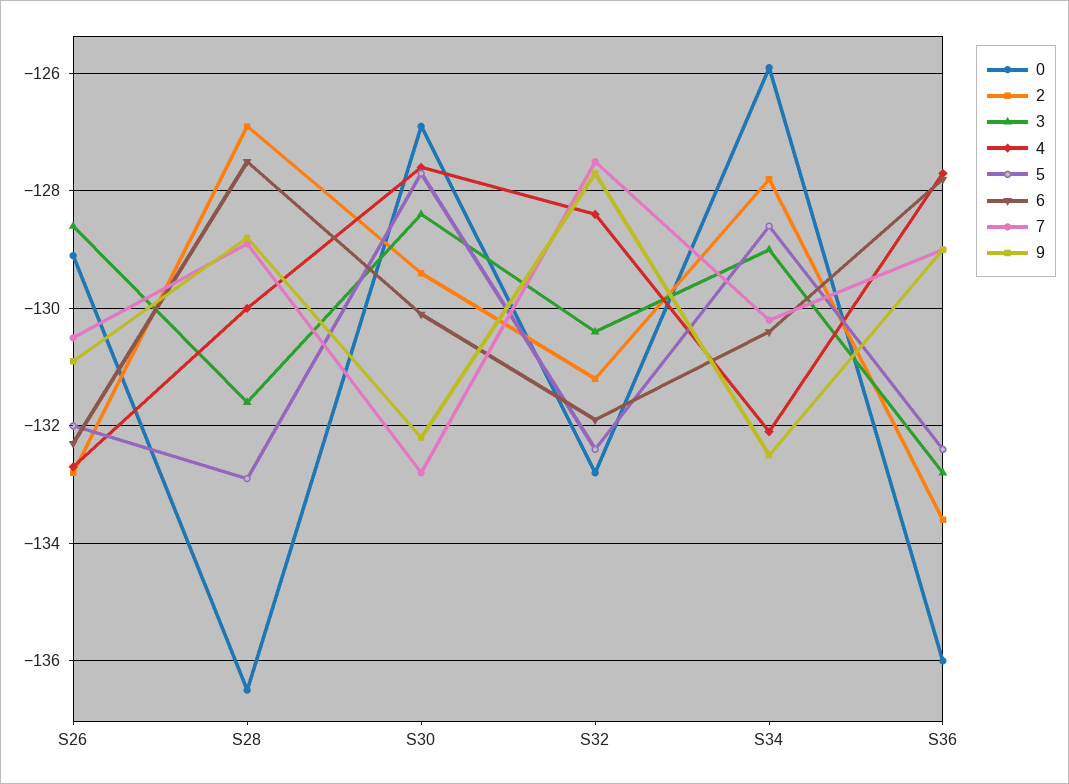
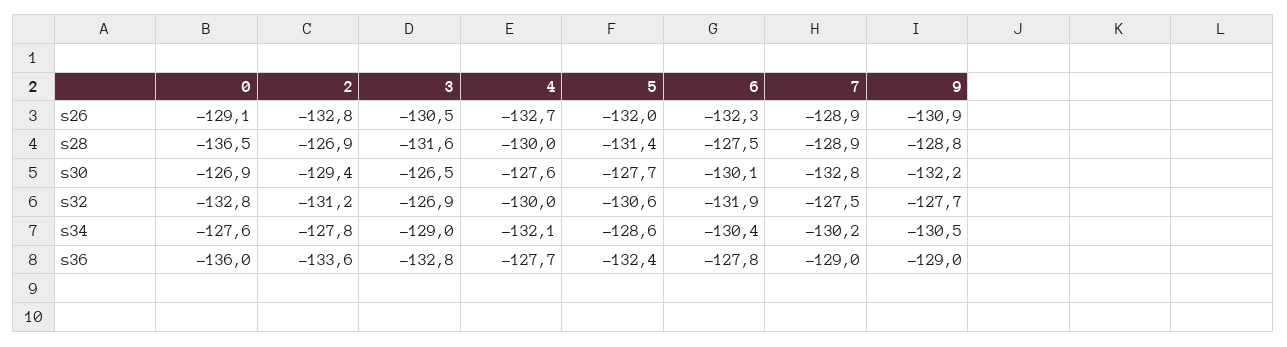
3, S26: -128.5 -> -130.5
7, S26: -130.5 -> -128.9
5, S28: -133 -> -131.4
3, S30: -128.5 -> -126.5
3, S32: -130.5 -> -126.9
4, S32: -128.5 -> -130
5, S32: -132.5 -> -130.6
0, S34: -126 -> -127.6
9, S34: -132.5 -> -130.5

